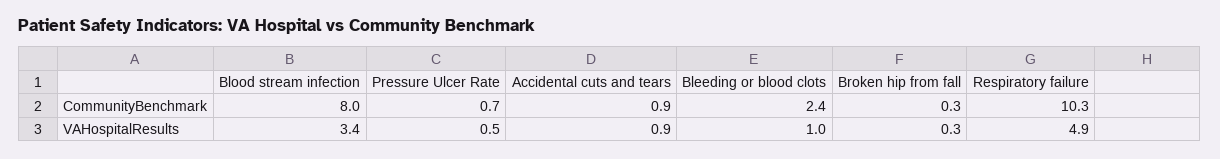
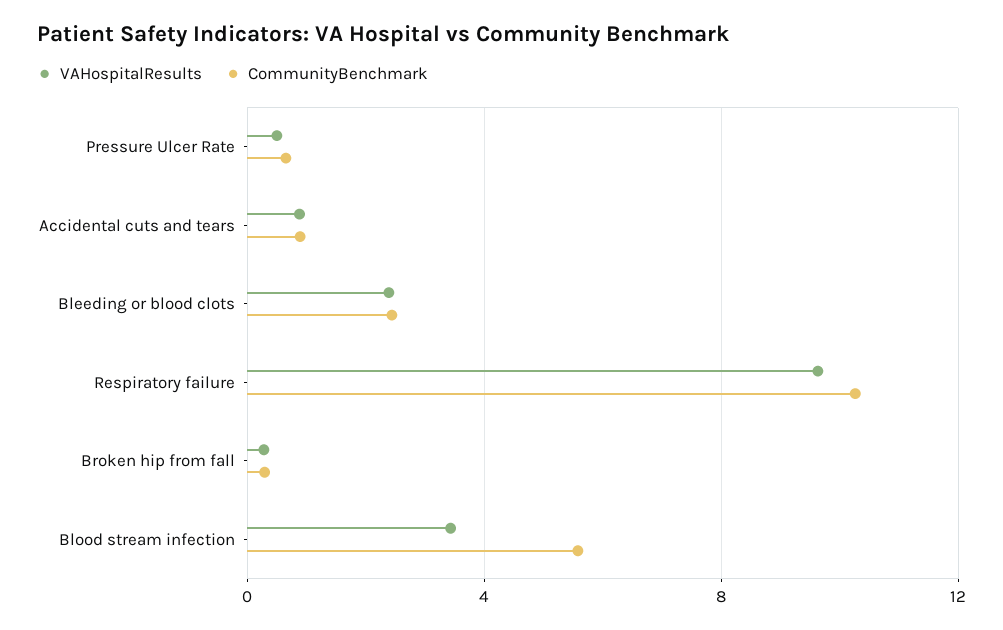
CommunityBenchmark, Blood stream infection: 8 -> 5.5
VAHospitalResults, Bleeding or blood clots: 1 -> 2.5
VAHospitalResults, Respiratory failure: 4.9 -> 9.5

